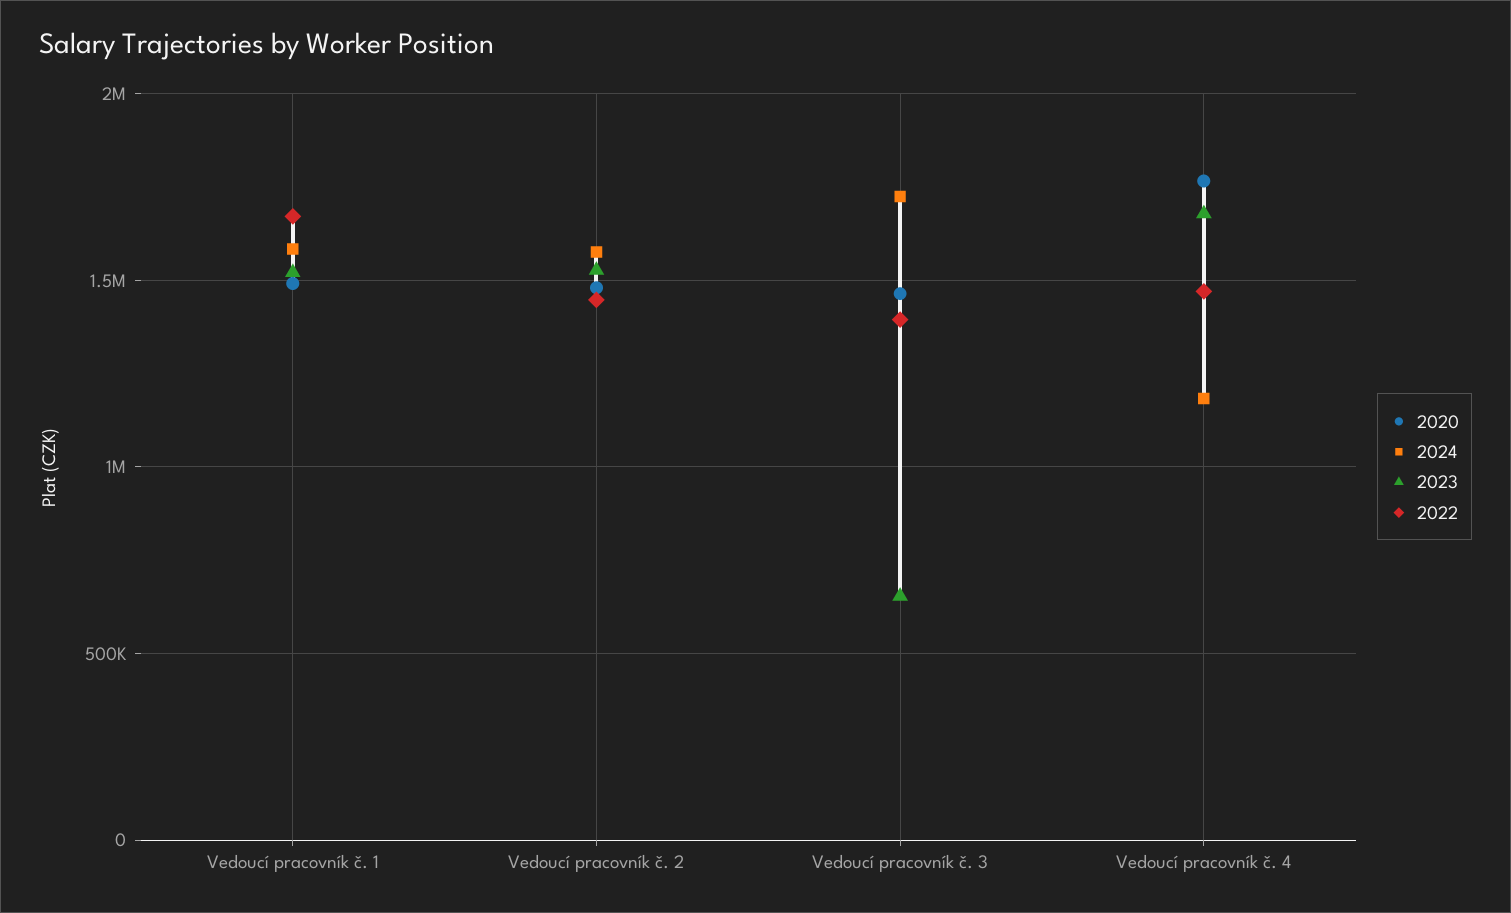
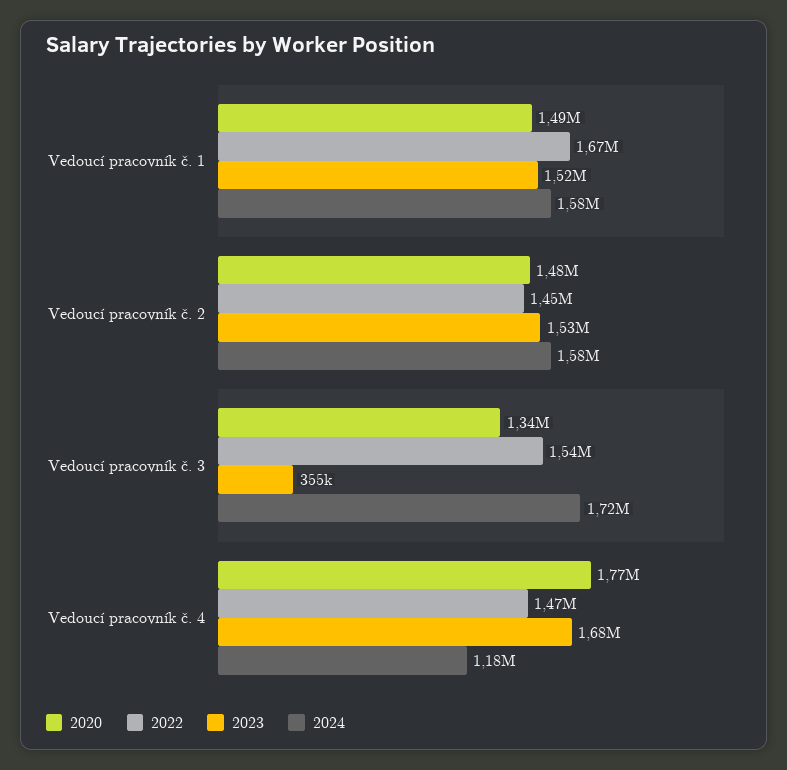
2020, Vedoucí pracovník č. 3: 1450000 -> 1340000
2023, Vedoucí pracovník č. 3: 650000 -> 355000
2022, Vedoucí pracovník č. 3: 1400000 -> 1540000

